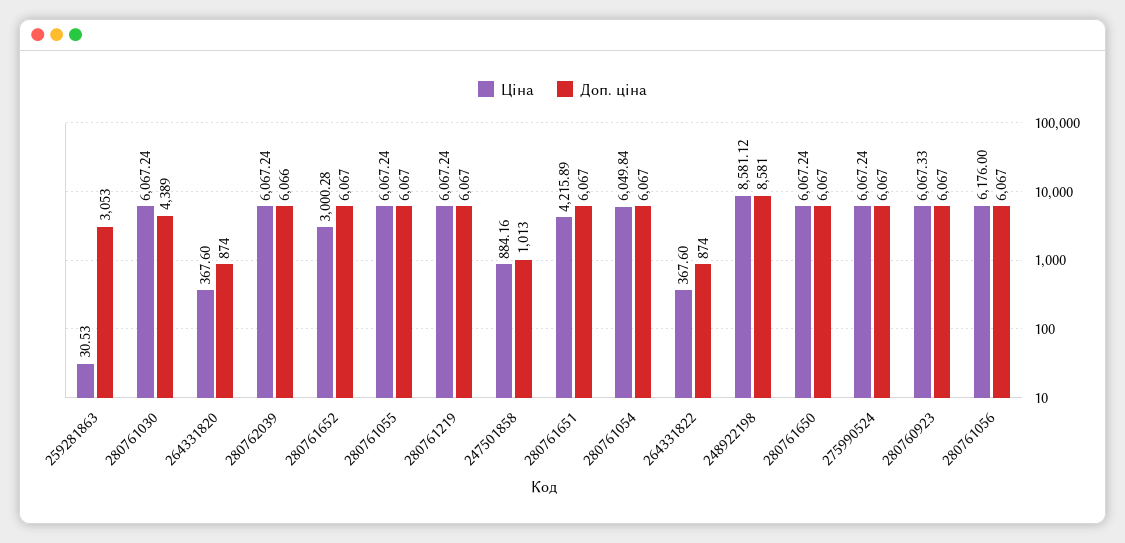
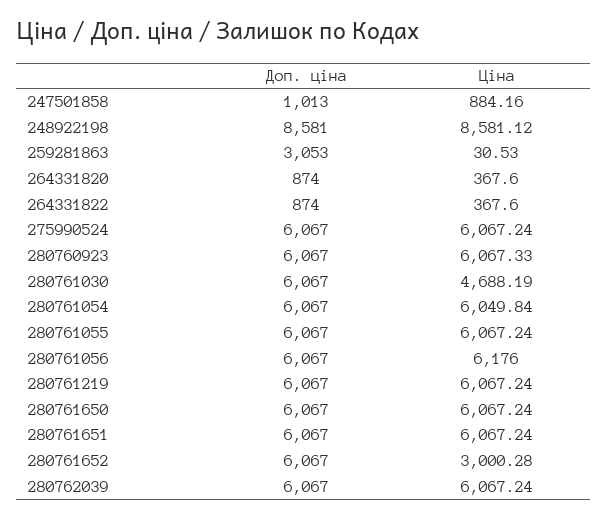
Ціна, 280761030: 6067.24 -> 4688.19
Доп. ціна, 280761030: 4389 -> 6067
Доп. ціна, 280762039: 6066 -> 6067
Ціна, 280761651: 4215.89 -> 6067.24

